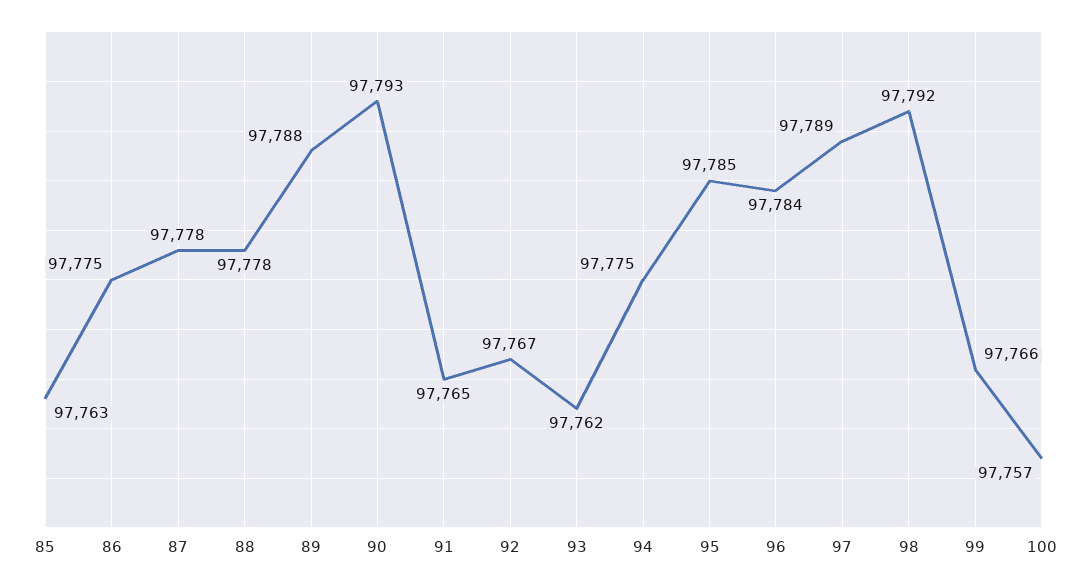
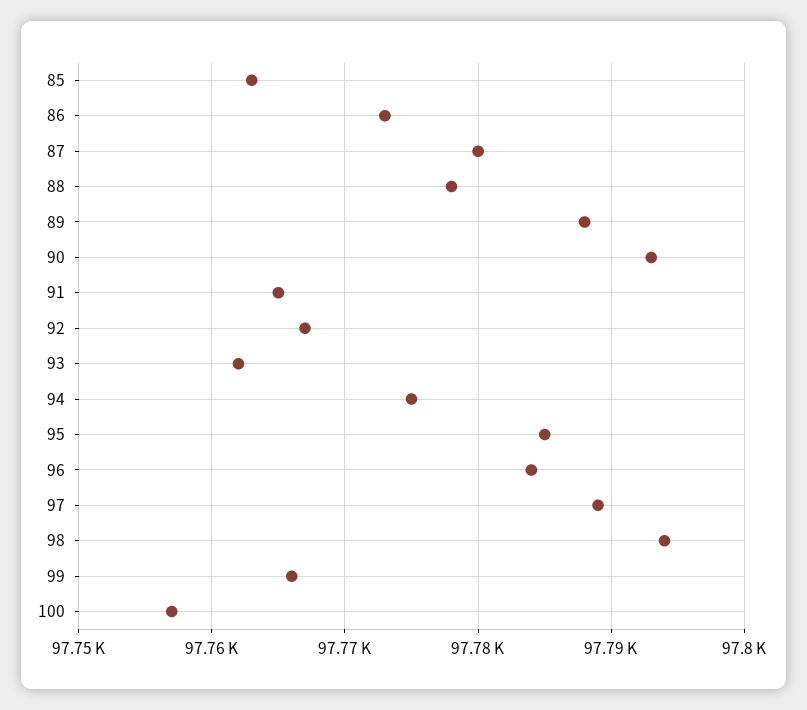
86: 97775 -> 97773
87: 97778 -> 97780
98: 97792 -> 97794

